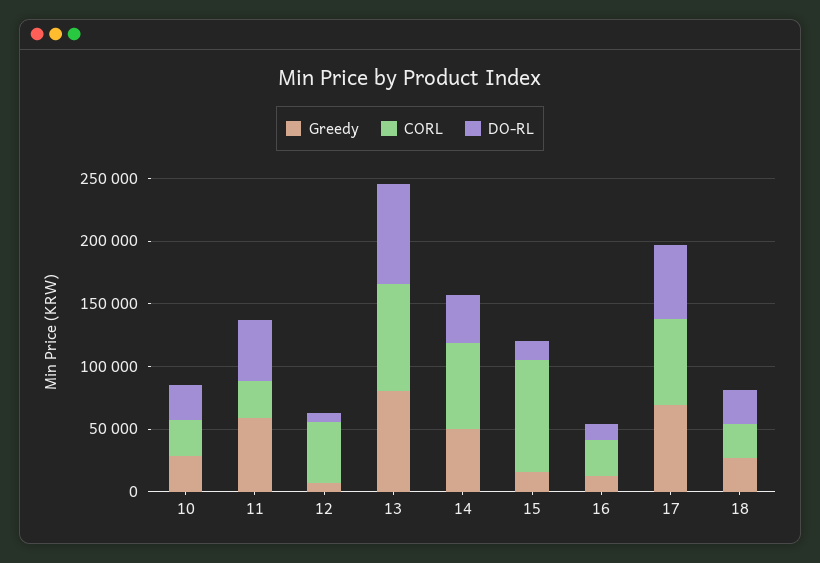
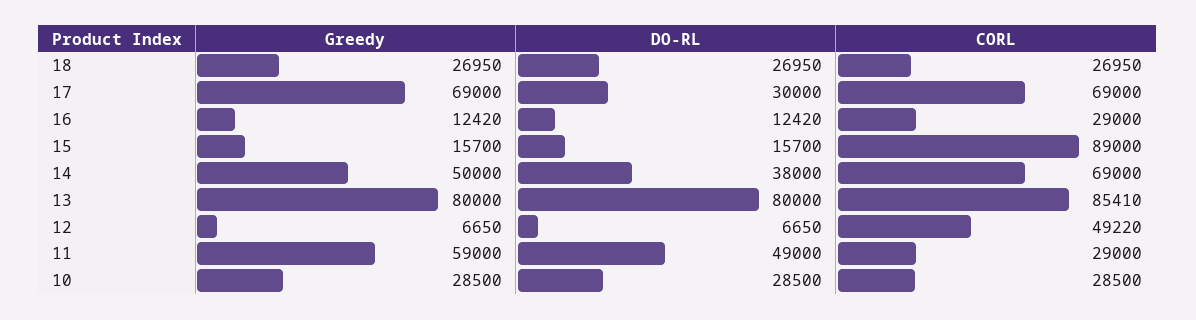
DO-RL, 17: 60000 -> 30000

